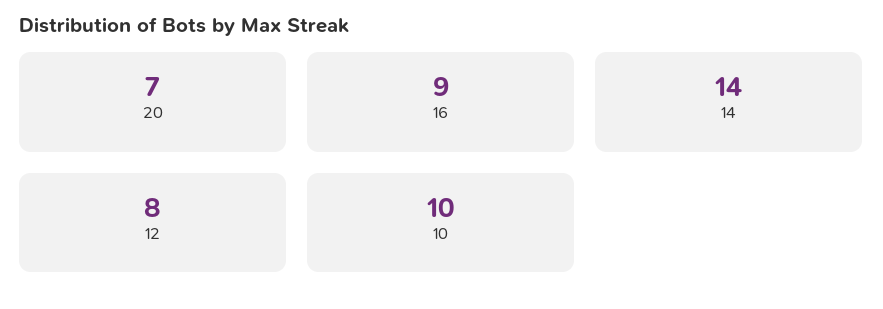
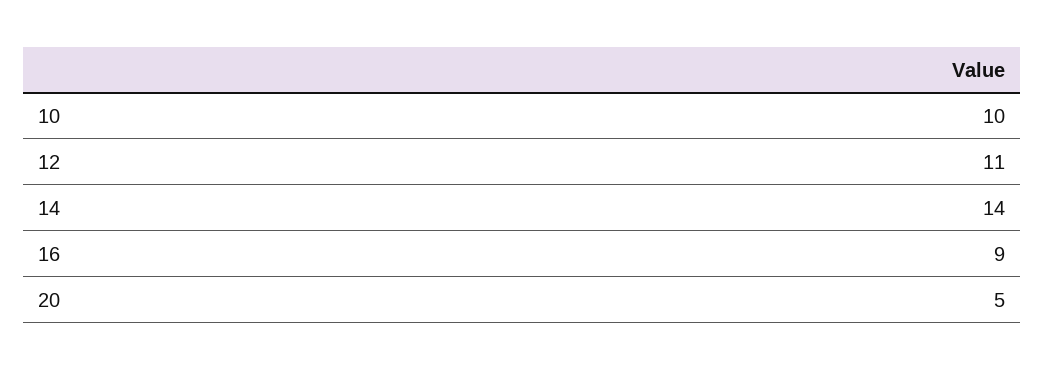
20: 7 -> 5
12: 8 -> 11

